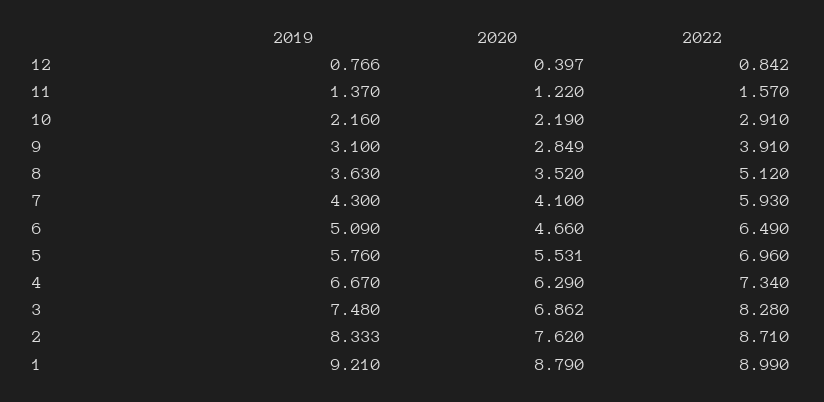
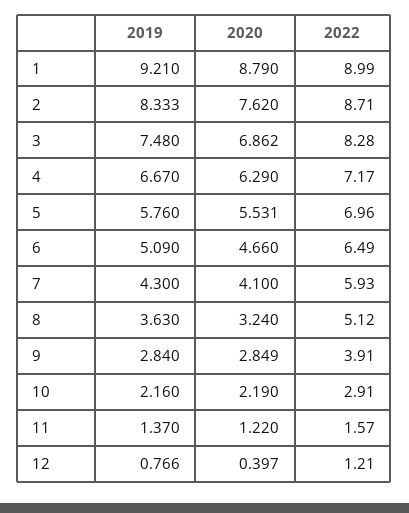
2022, 12: 0.842 -> 1.21
2019, 9: 3.1 -> 2.84
2020, 8: 3.52 -> 3.24
2022, 4: 7.34 -> 7.17

